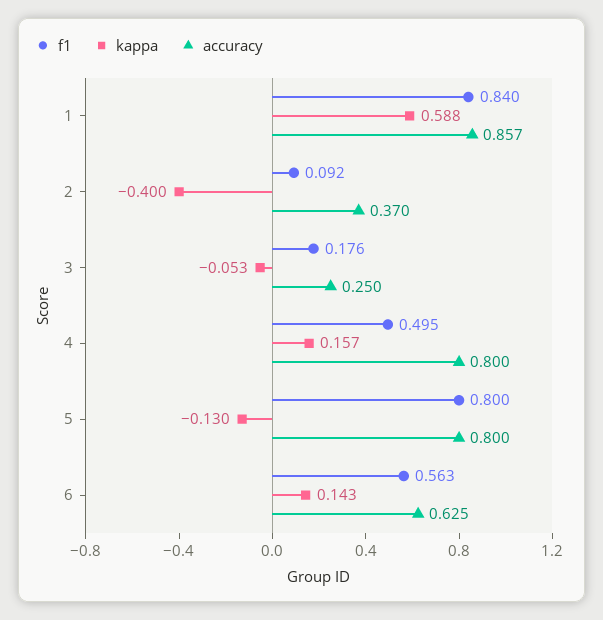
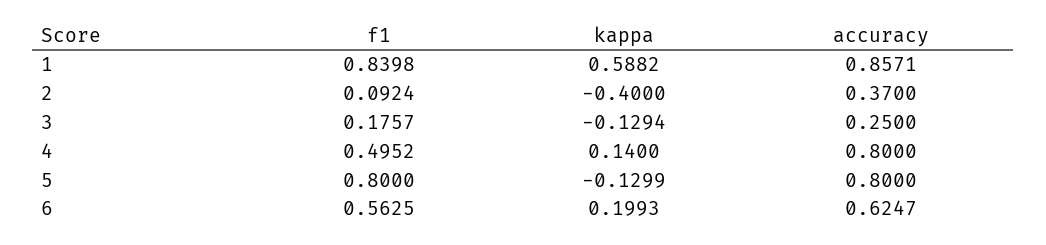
kappa, 3: -0.053 -> -0.1294
kappa, 4: 0.157 -> 0.14
kappa, 6: 0.143 -> 0.1993

